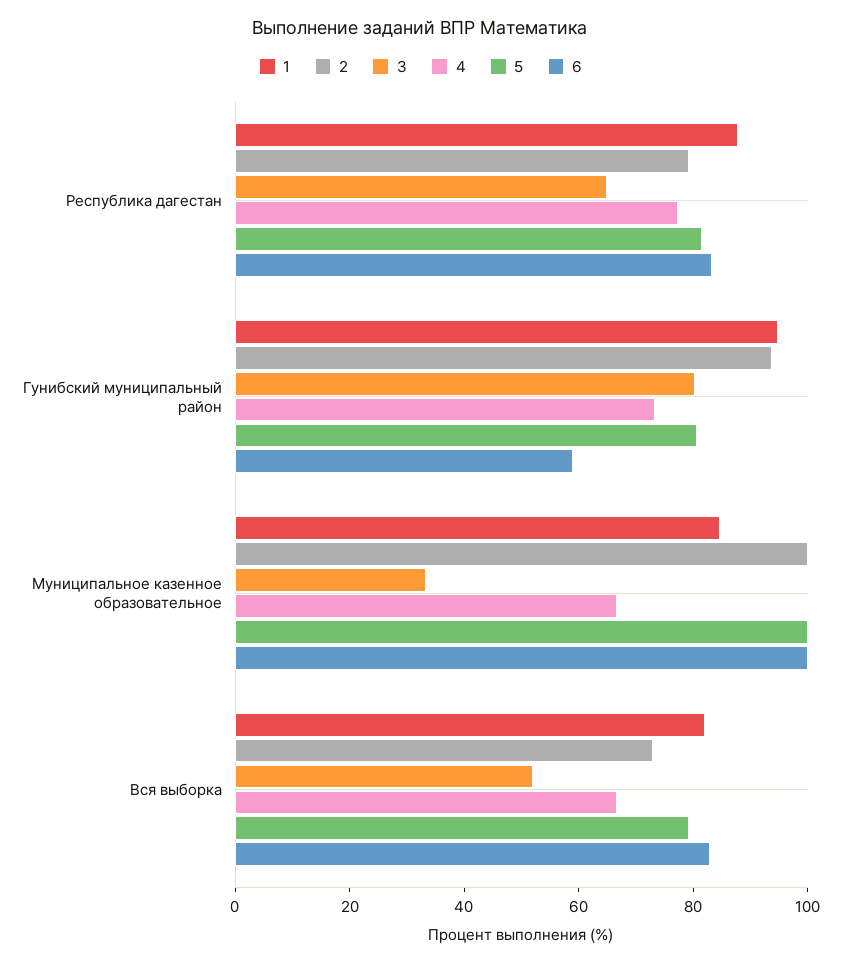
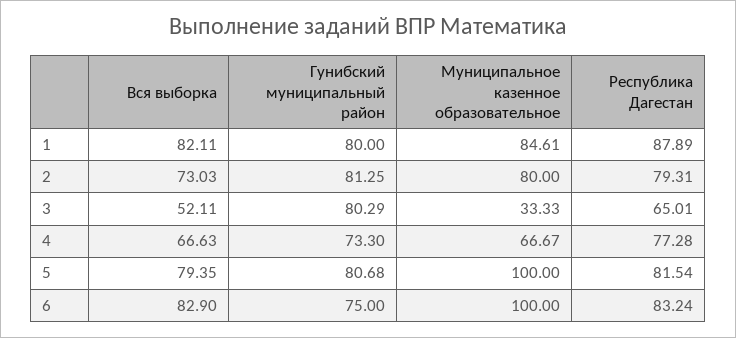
1, Гунибский муниципальный район: 95 -> 80
2, Гунибский муниципальный район: 95 -> 81.25
6, Гунибский муниципальный район: 60 -> 75
2, Муниципальное казенное образовательное: 100 -> 80

